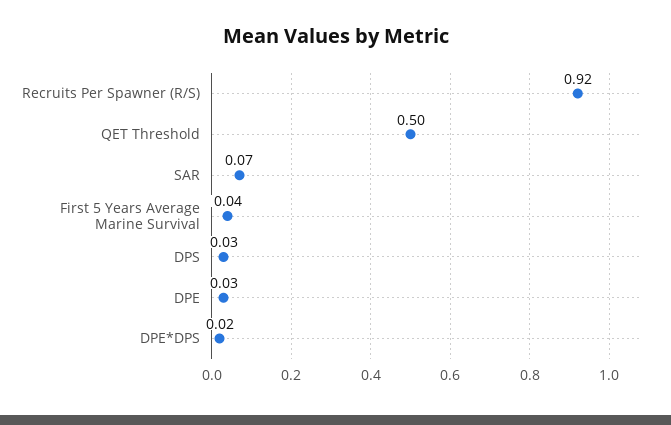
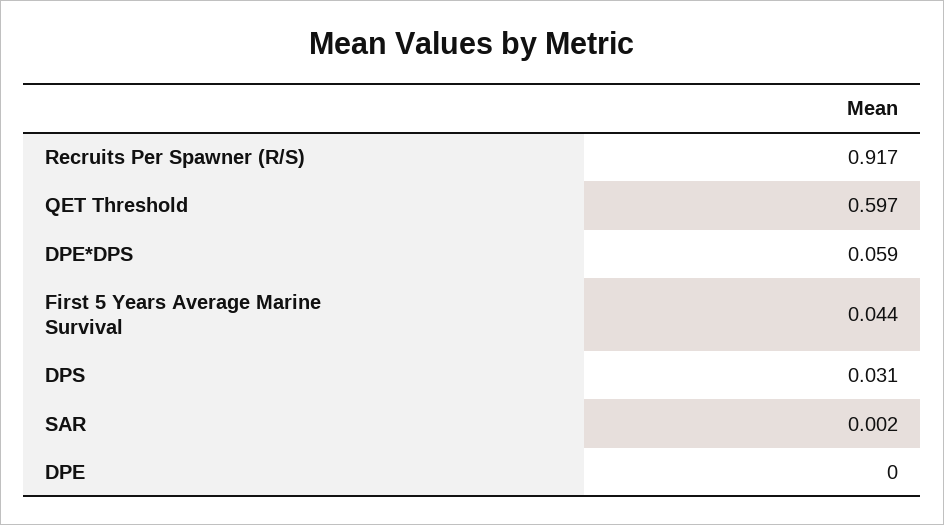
QET Threshold: 0.5 -> 0.597
SAR: 0.07 -> 0.002
DPE: 0.03 -> 0
DPE*DPS: 0.02 -> 0.059

